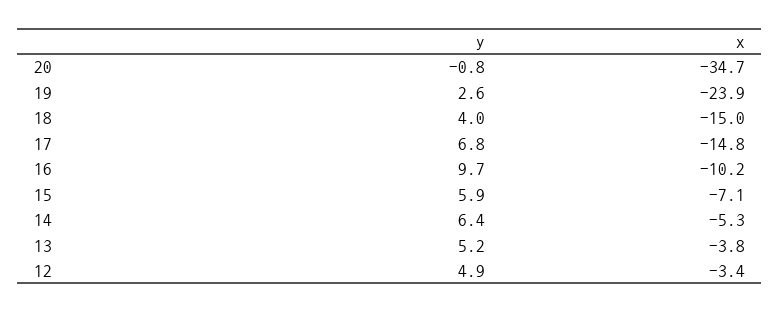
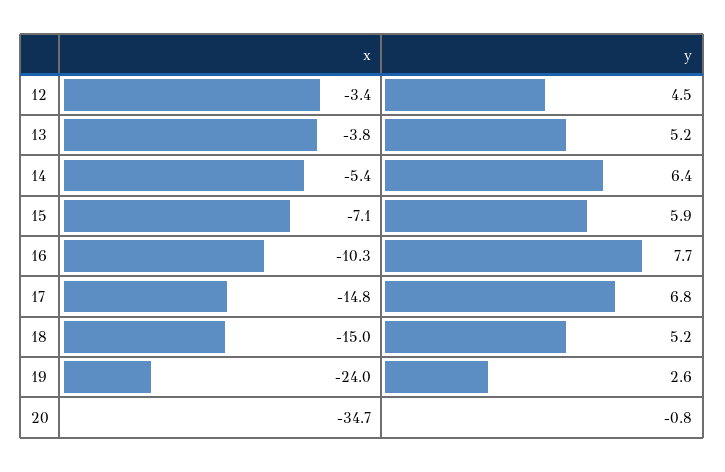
x, 19: -23.9 -> -24
y, 18: 4 -> 5.2
y, 16: 9.7 -> 7.7
x, 16: -10.2 -> -10.3
x, 14: -5.3 -> -5.4
y, 12: 4.9 -> 4.5

